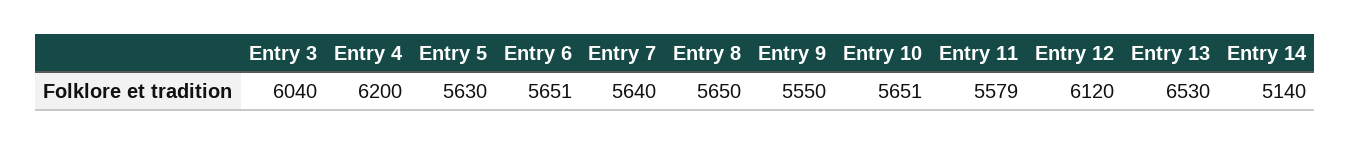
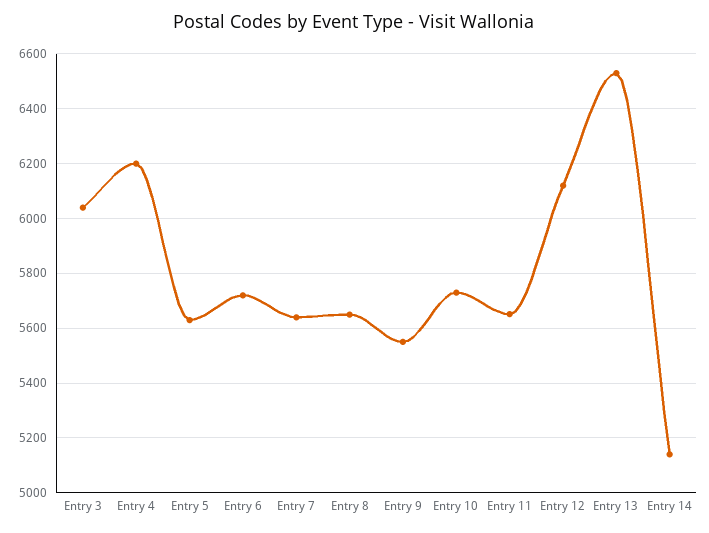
Entry 6: 5651 -> 5725
Entry 10: 5651 -> 5725
Entry 11: 5579 -> 5650

